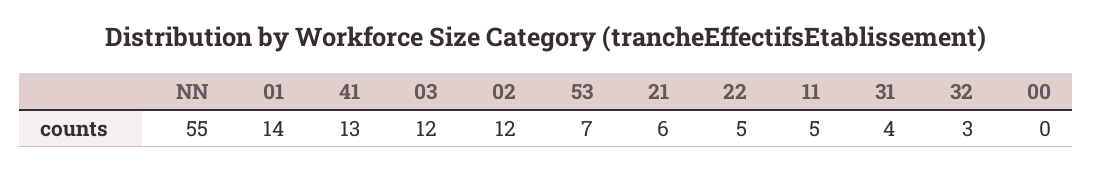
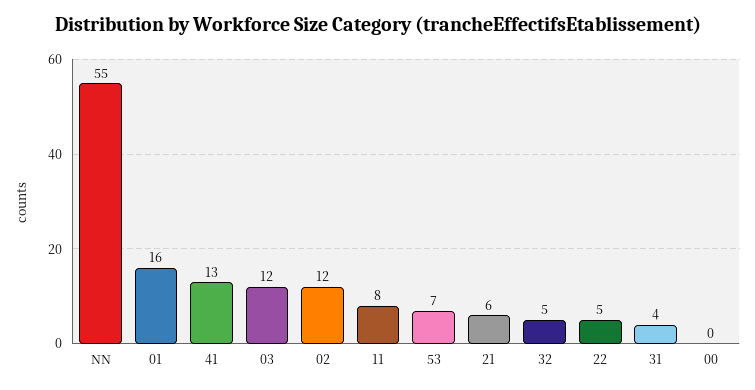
01: 14 -> 16
11: 5 -> 8
32: 3 -> 5

